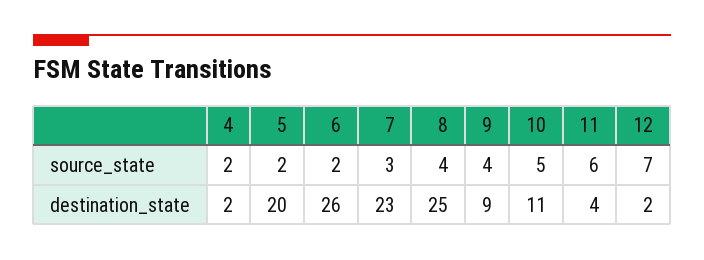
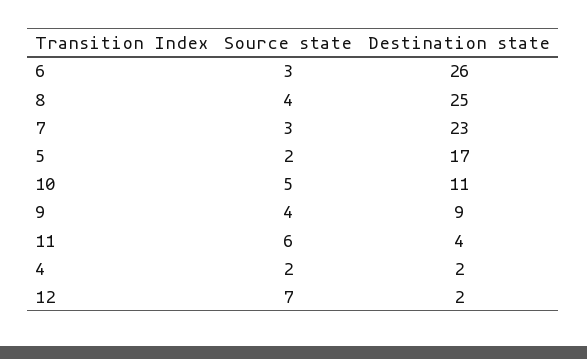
6, source_state: 2 -> 3
5, destination_state: 20 -> 17

